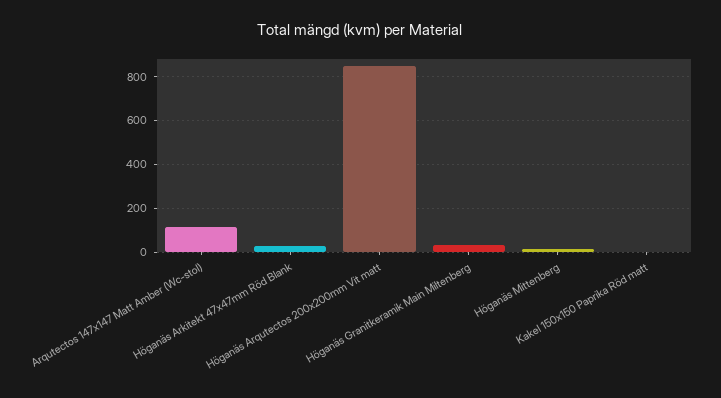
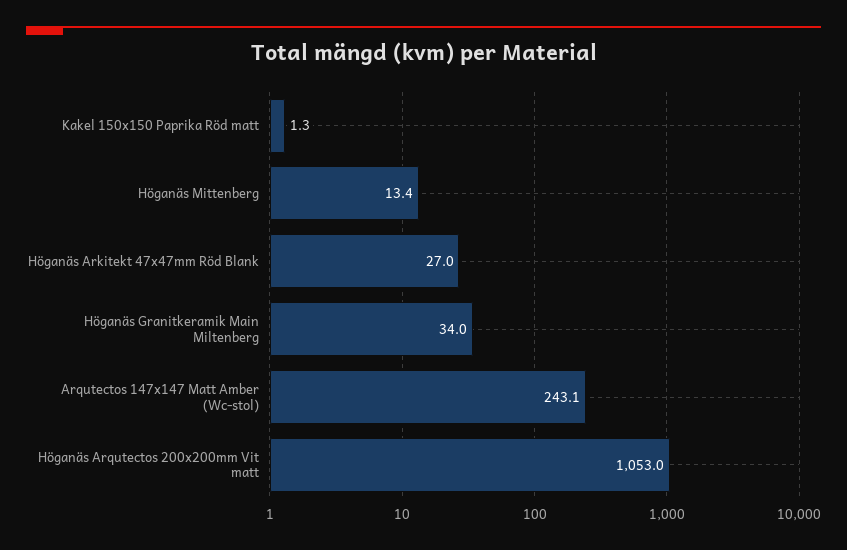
Arqutectos 147x147 Matt Amber (Wc-stol): 100 -> 243.1
Höganäs Arqutectos 200x200mm Vit matt: 850 -> 1053

